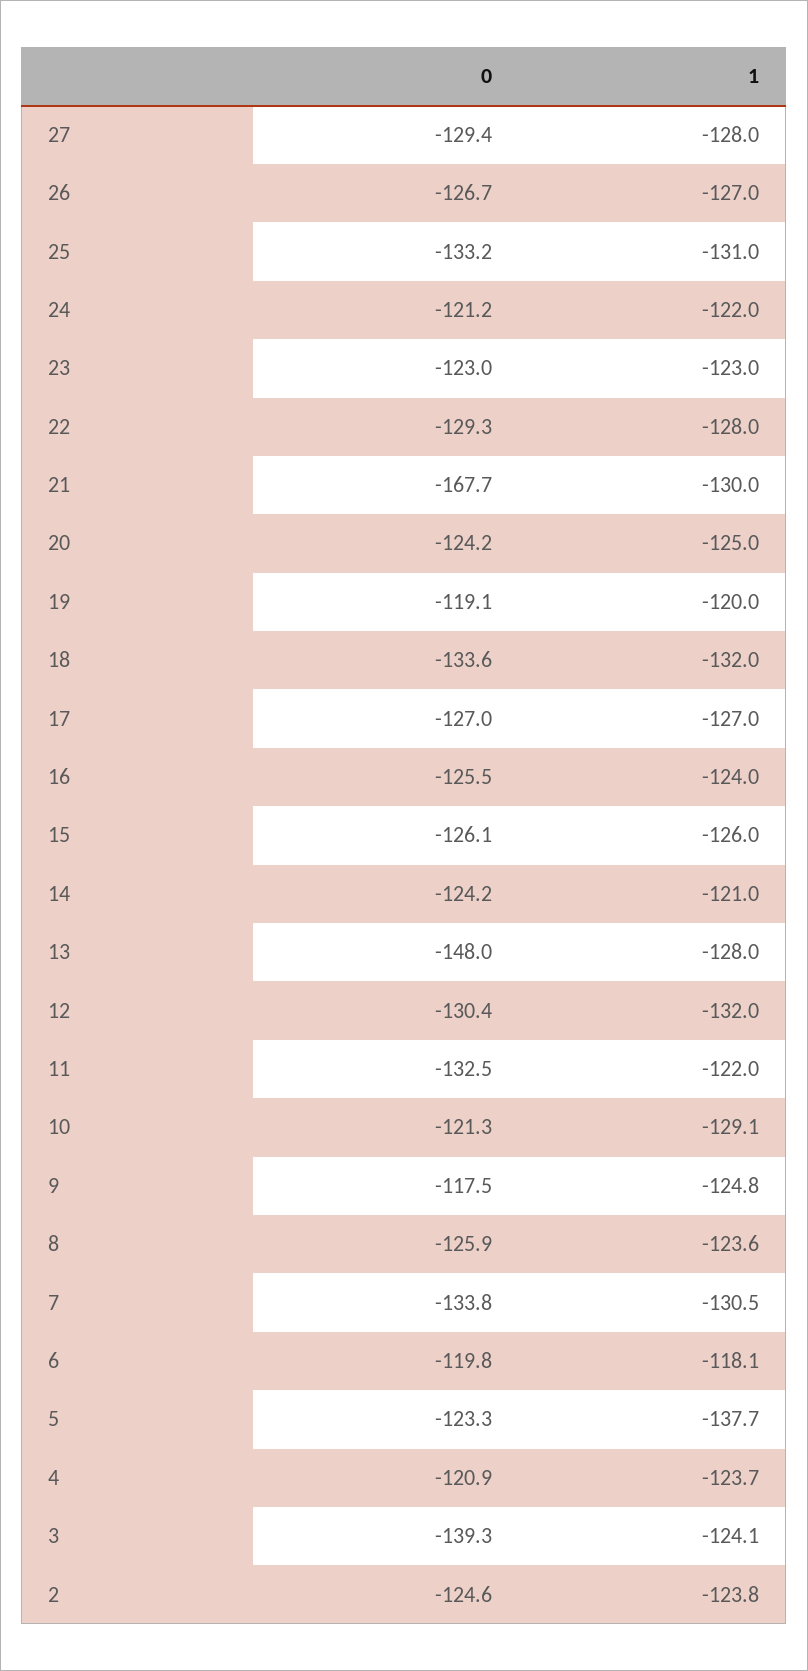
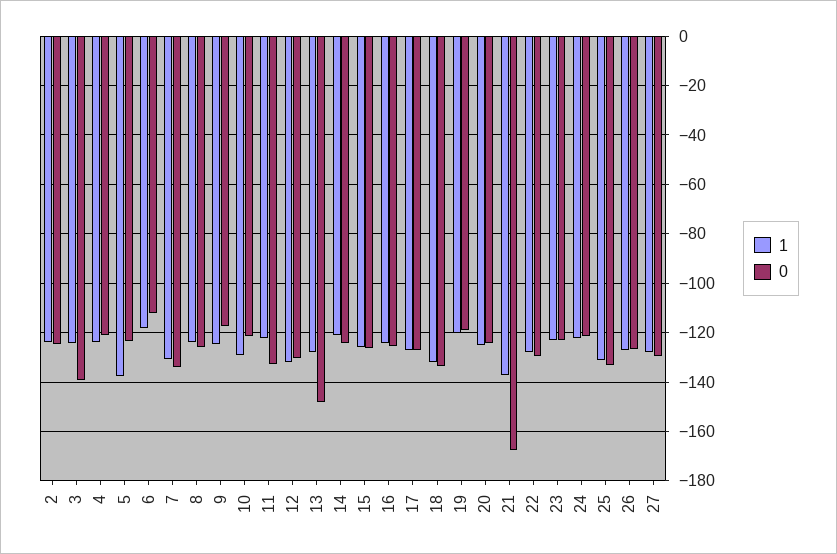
1, 21: -130 -> -137.5
0, 6: -119.8 -> -112.5

